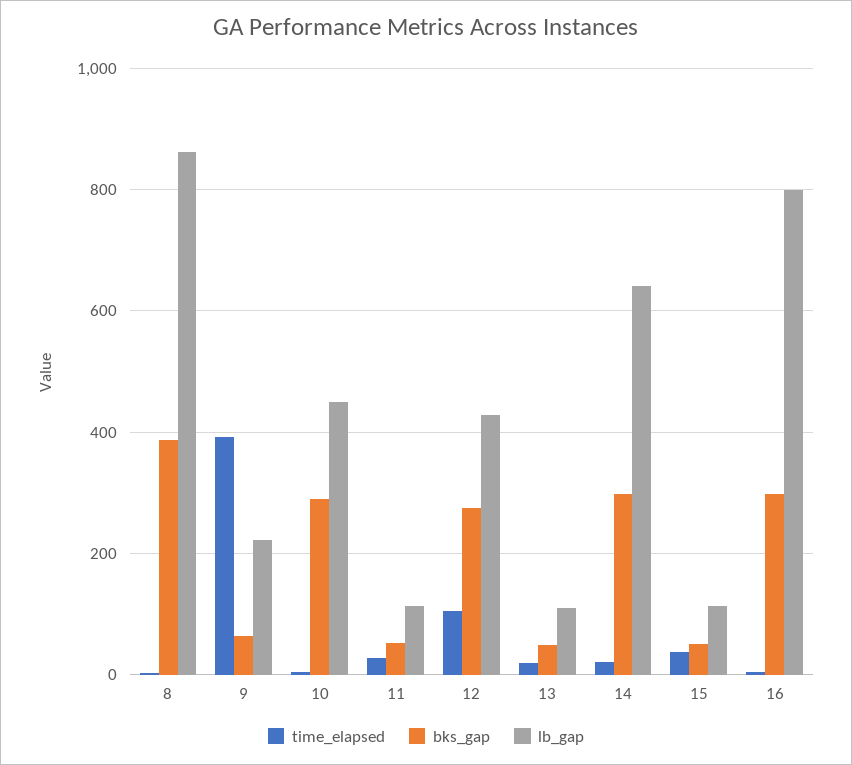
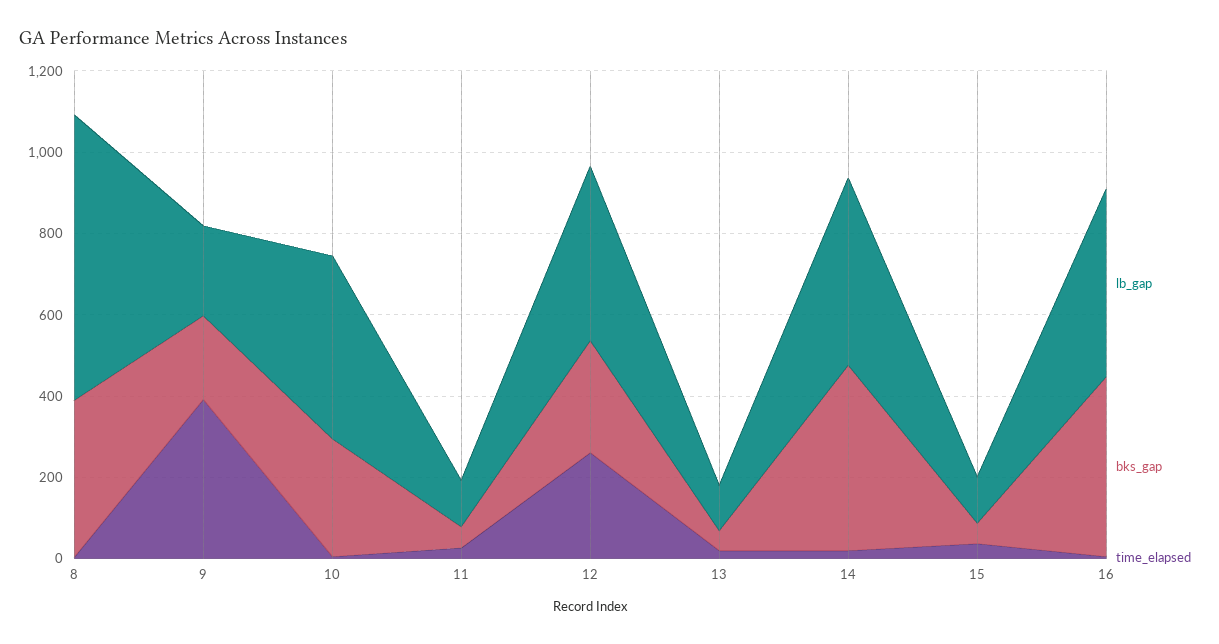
lb_gap, 8: 860 -> 700
bks_gap, 9: 60 -> 200
time_elapsed, 12: 100 -> 250
bks_gap, 14: 300 -> 450
lb_gap, 14: 640 -> 450
bks_gap, 16: 300 -> 450
lb_gap, 16: 800 -> 450

